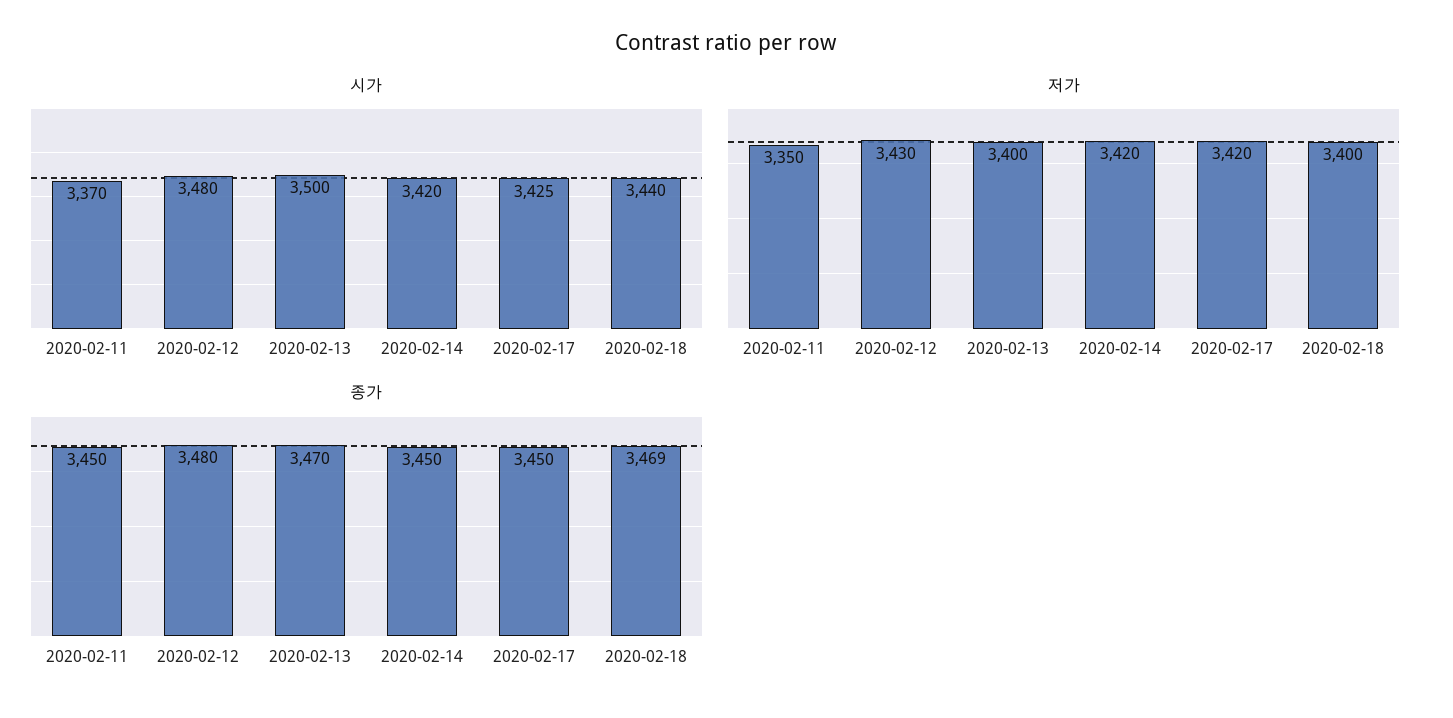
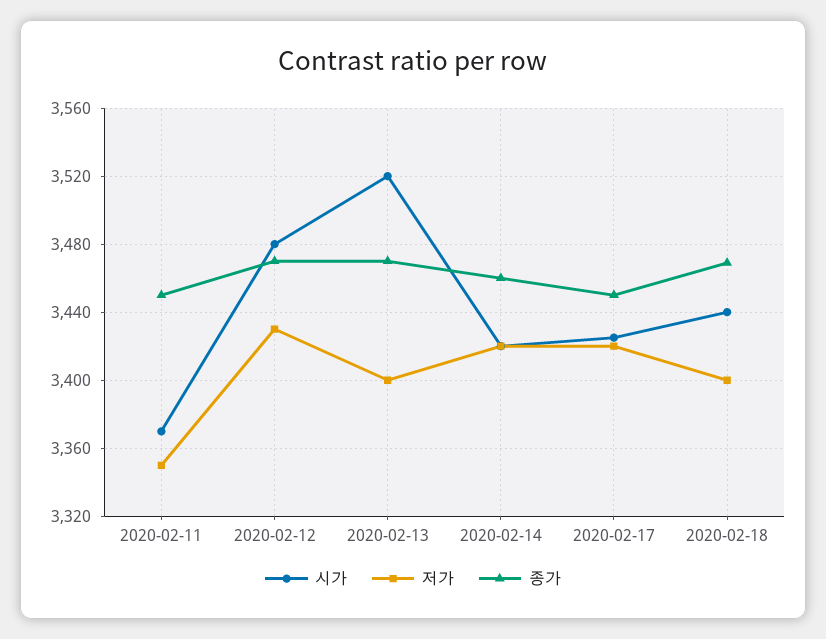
시가, 2020-02-13: 3500 -> 3520
종가, 2020-02-12: 3480 -> 3470
종가, 2020-02-14: 3450 -> 3460

